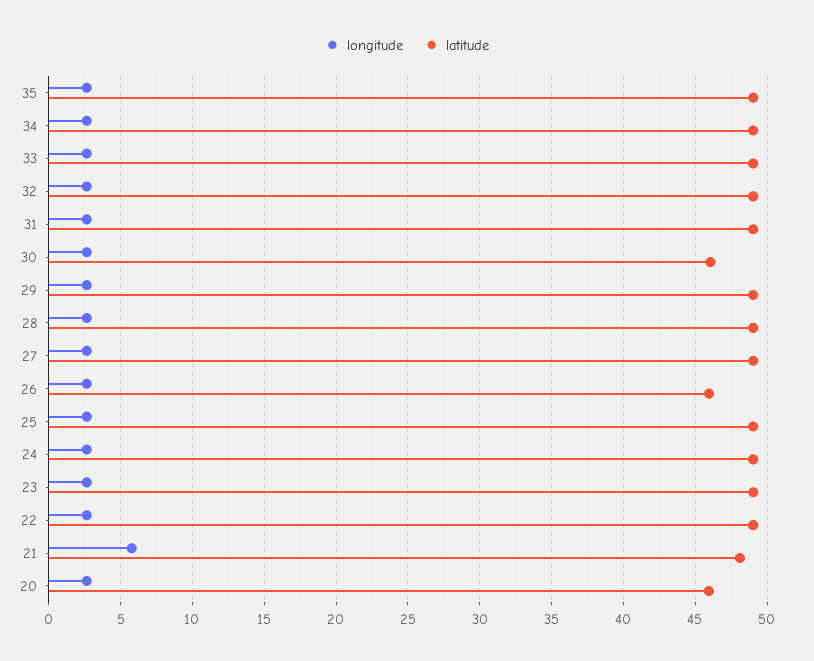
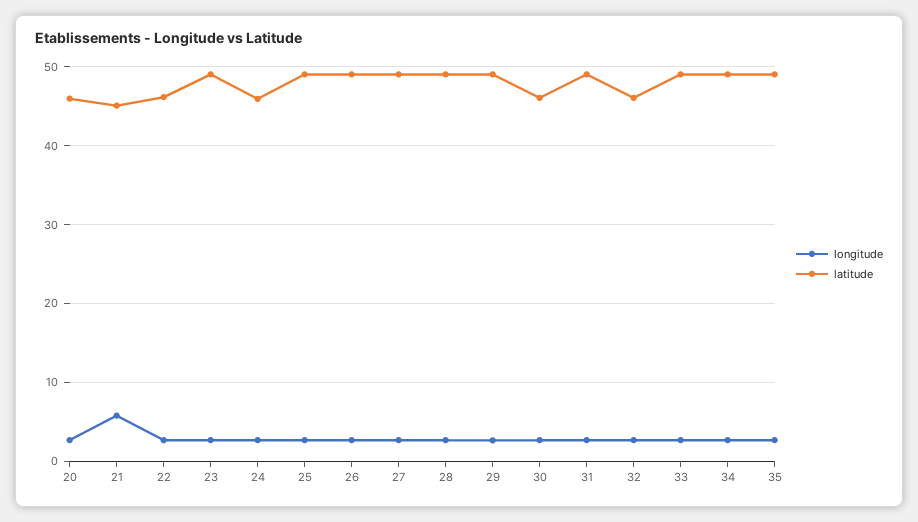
latitude, 32: 49 -> 46
latitude, 26: 46 -> 49
latitude, 24: 49 -> 46
latitude, 22: 49 -> 46
latitude, 21: 48 -> 45

